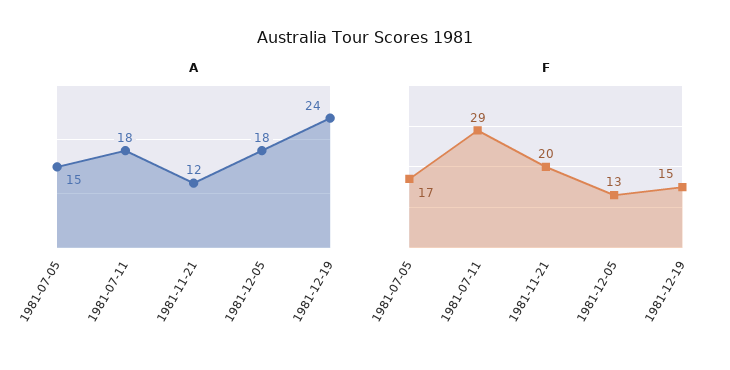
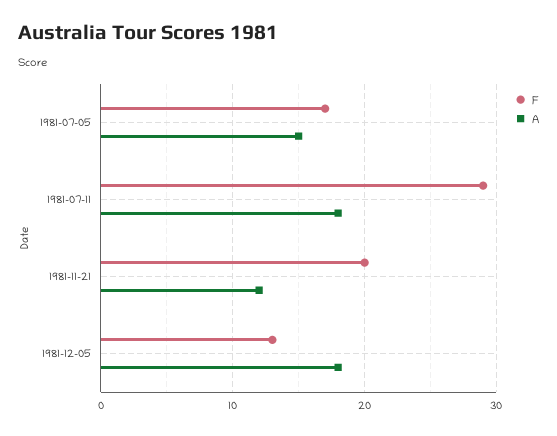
A, 1981-12-19: 24 -> none
F, 1981-12-19: 15 -> none

